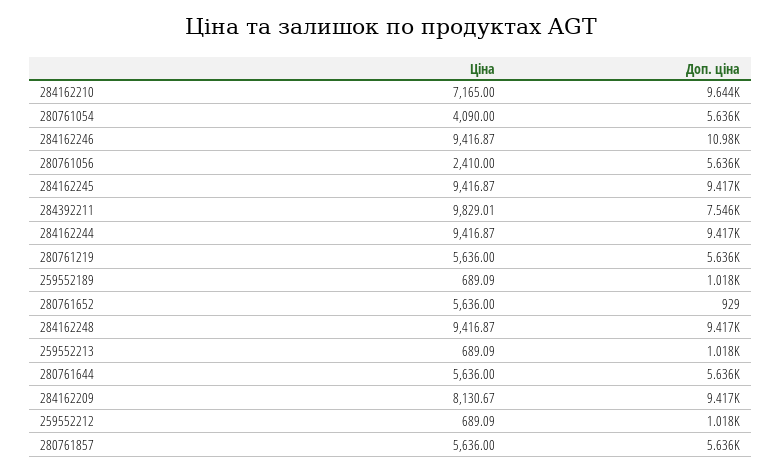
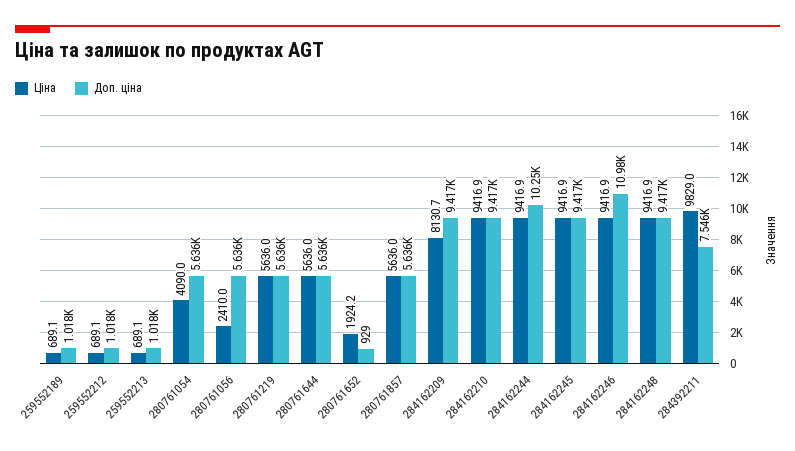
Ціна, 284162210: 7165 -> 9416.9
Доп. ціна, 284162210: 9644 -> 9417
Доп. ціна, 284162244: 9417 -> 10250
Ціна, 280761652: 5636 -> 1924.2

